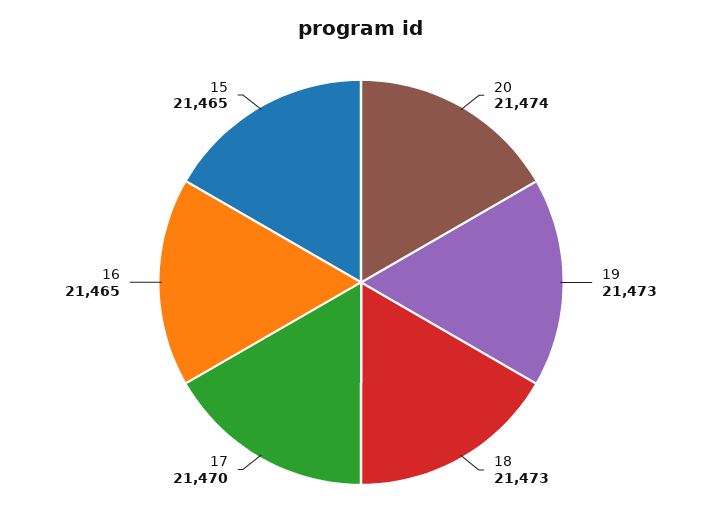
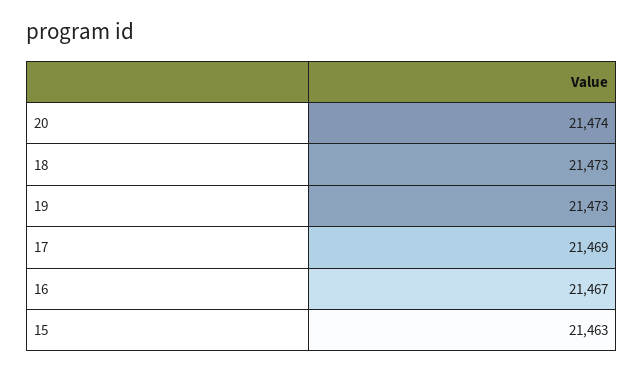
17: 21470 -> 21469
16: 21465 -> 21467
15: 21465 -> 21463

